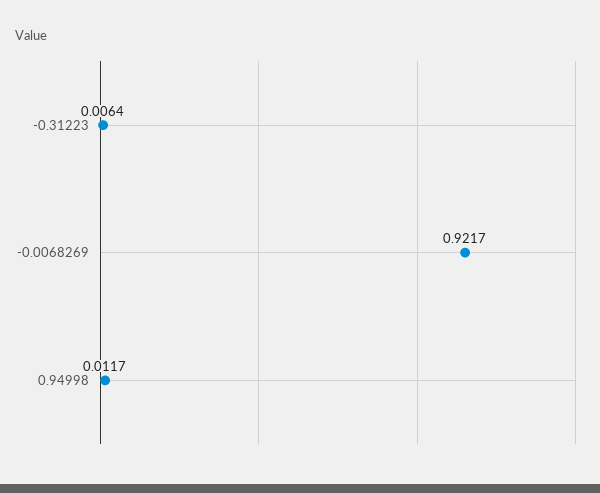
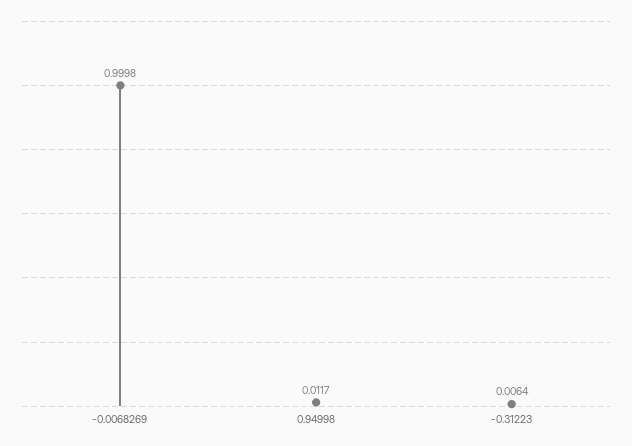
-0.0068269: 0.9217 -> 0.9998

